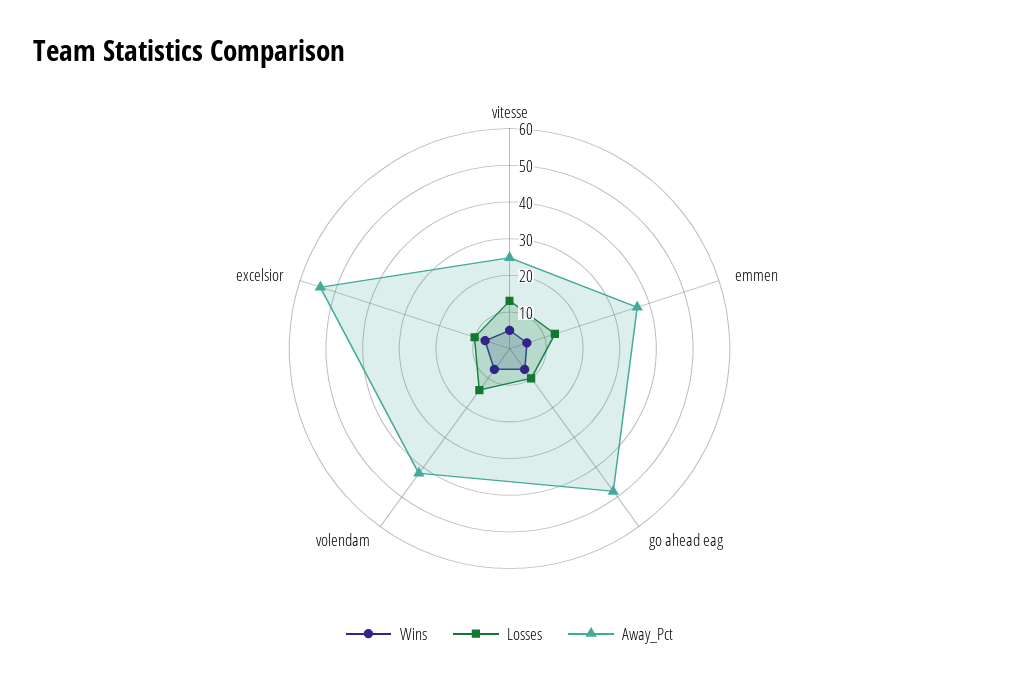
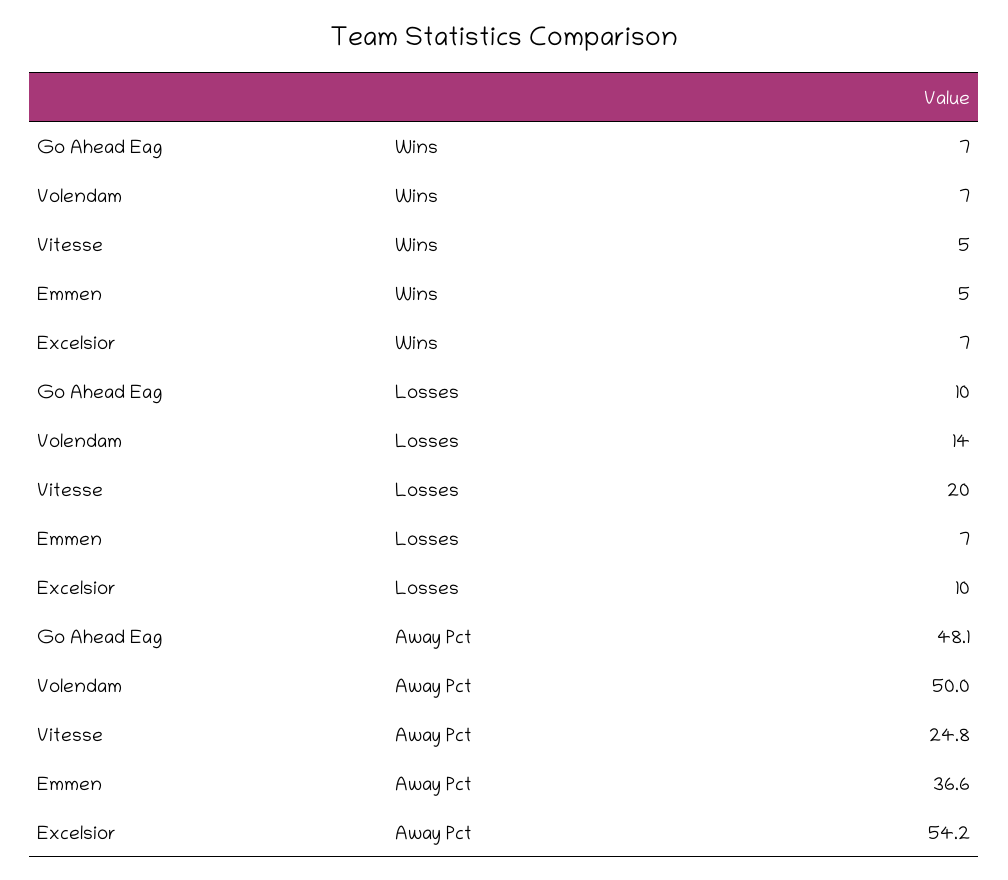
Losses, vitesse: 12.5 -> 20
Losses, emmen: 12.5 -> 7
Away_Pct, volendam: 42.5 -> 50

